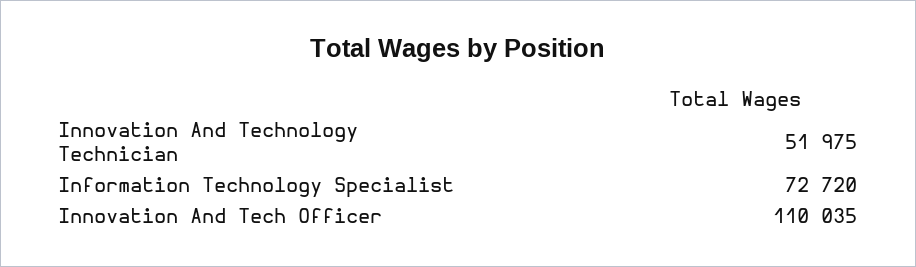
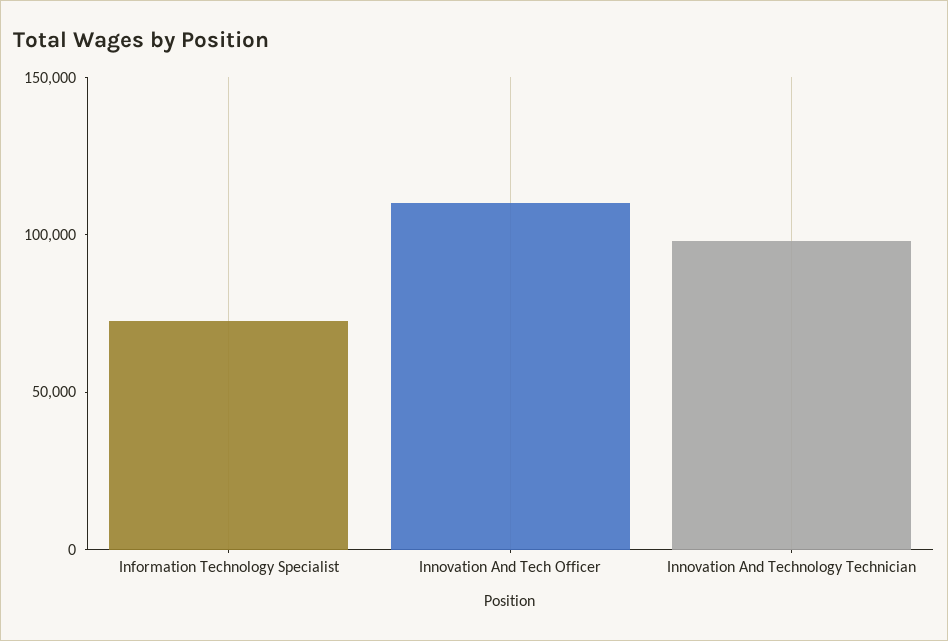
Innovation And Technology Technician: 51975 -> 100000

